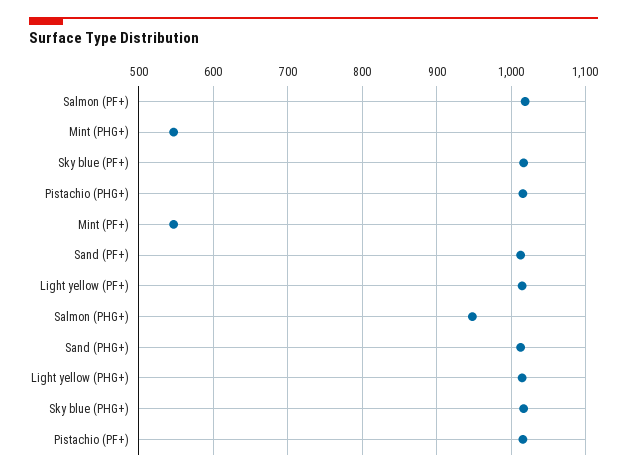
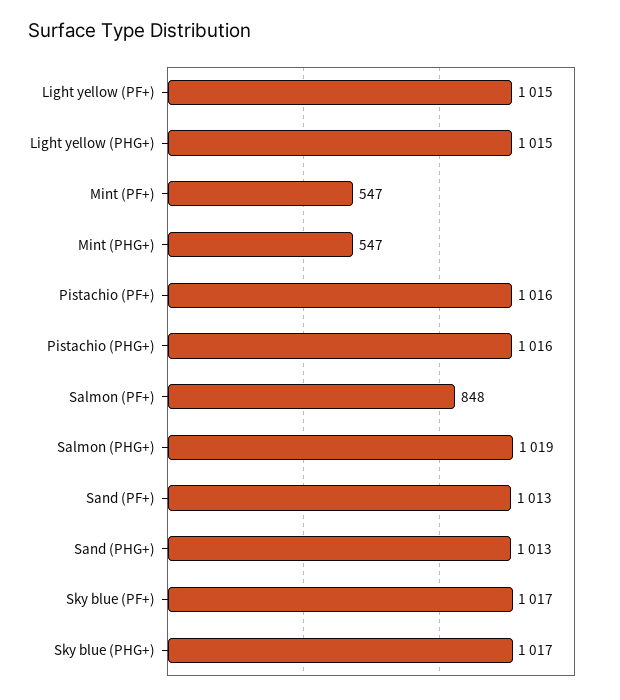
Salmon (PF+): 1020 -> 848
Salmon (PHG+): 950 -> 1019

